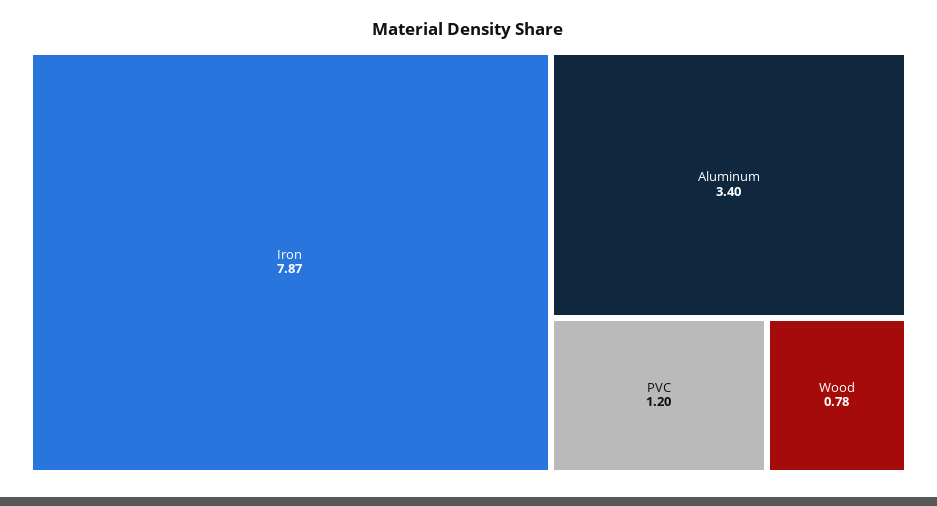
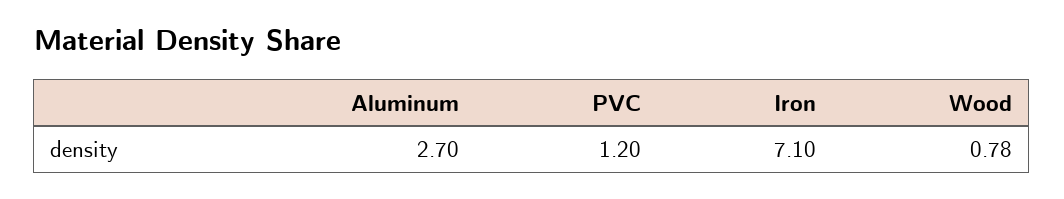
Iron: 7.87 -> 7.1
Aluminum: 3.4 -> 2.7

